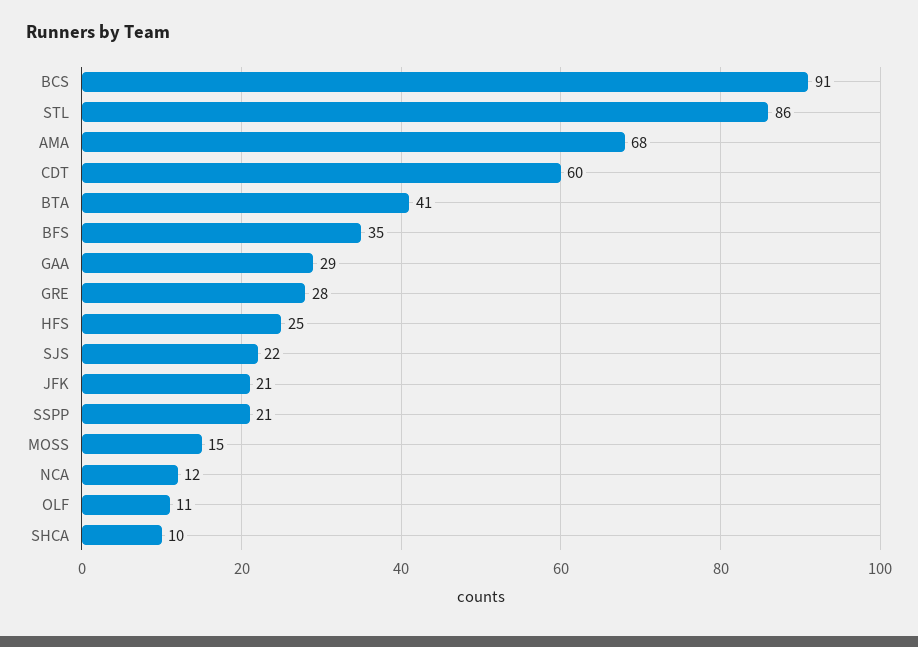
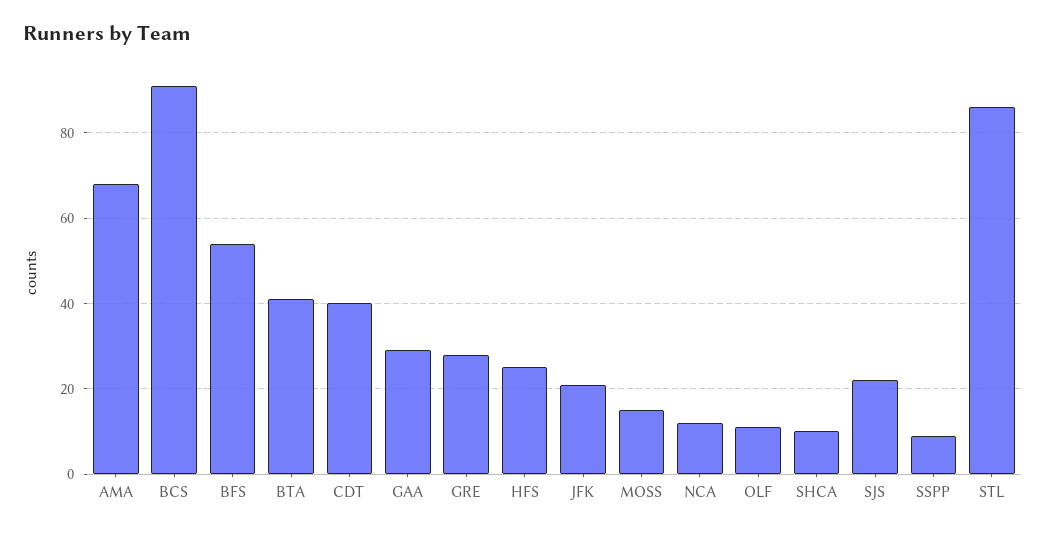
CDT: 60 -> 40
BFS: 35 -> 55
SSPP: 21 -> 10

